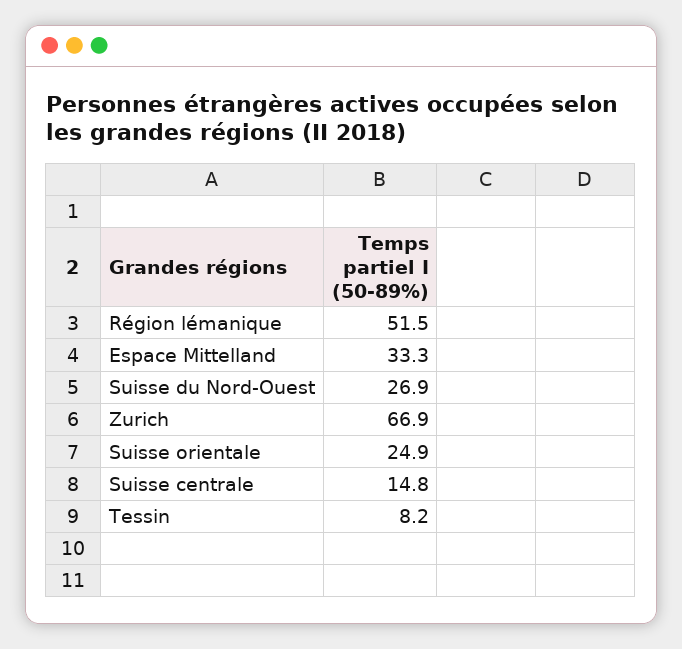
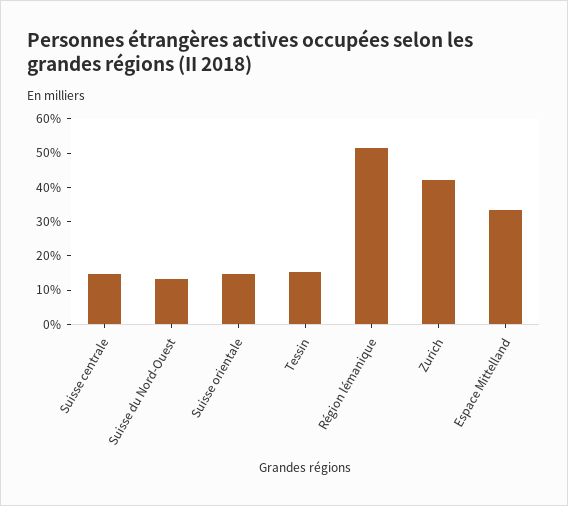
Suisse du Nord-Ouest: 26.9 -> 12.5
Zurich: 66.9 -> 42.5
Suisse orientale: 24.9 -> 15
Tessin: 8.2 -> 15

